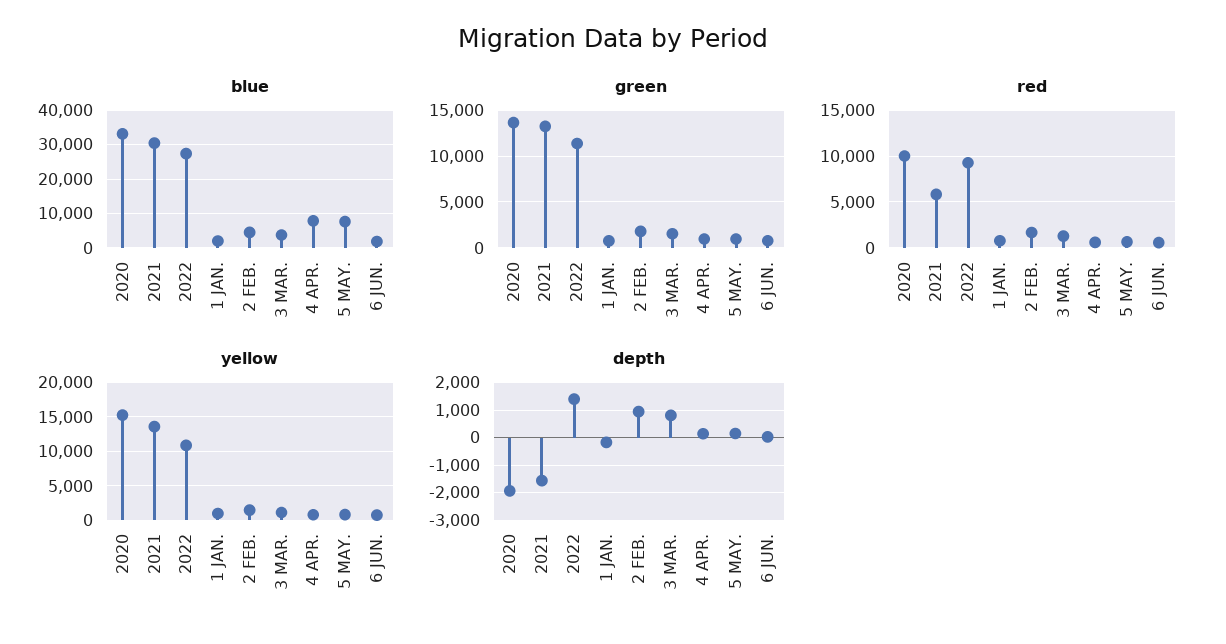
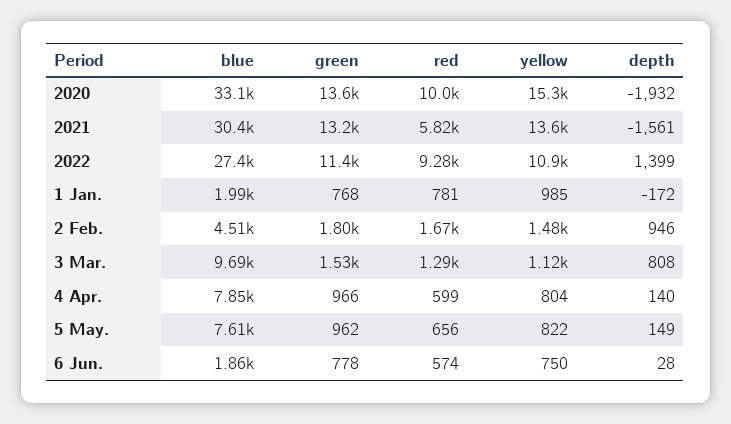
blue, 3 MAR.: 4000 -> 9690

